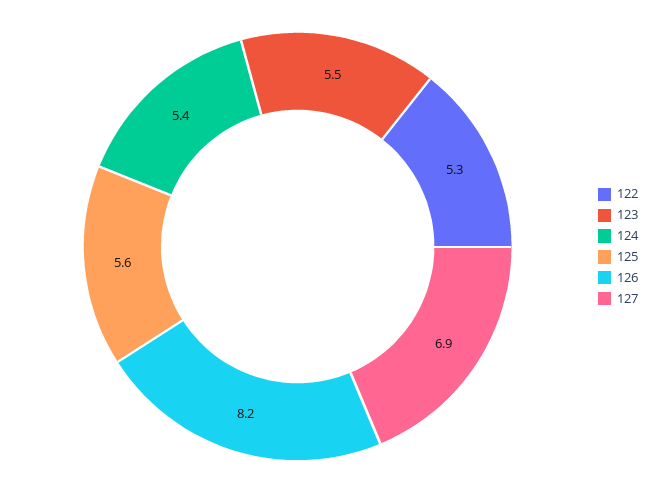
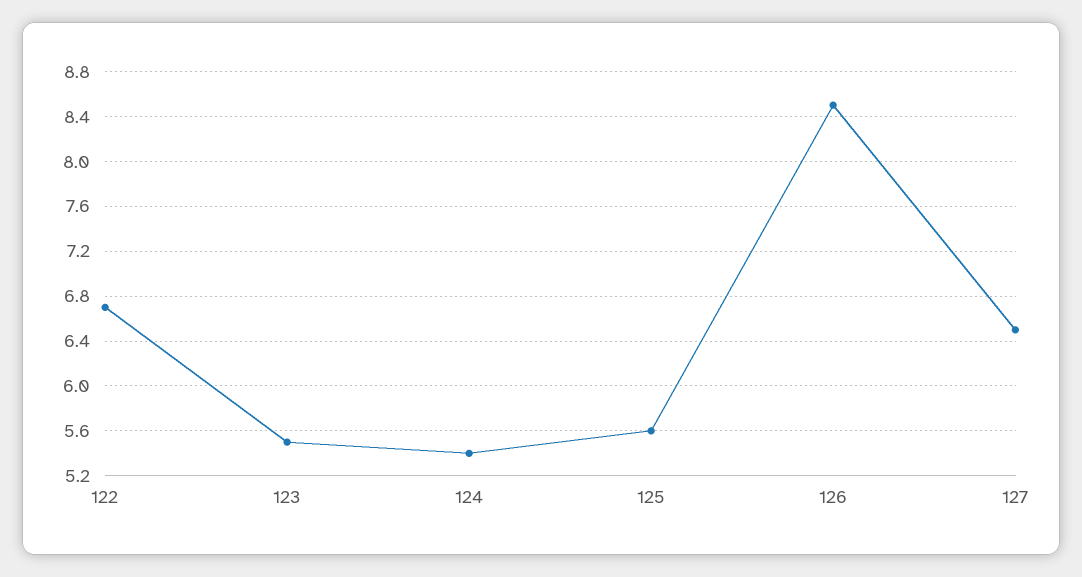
122: 5.3 -> 6.7
126: 8.2 -> 8.5
127: 6.9 -> 6.5

